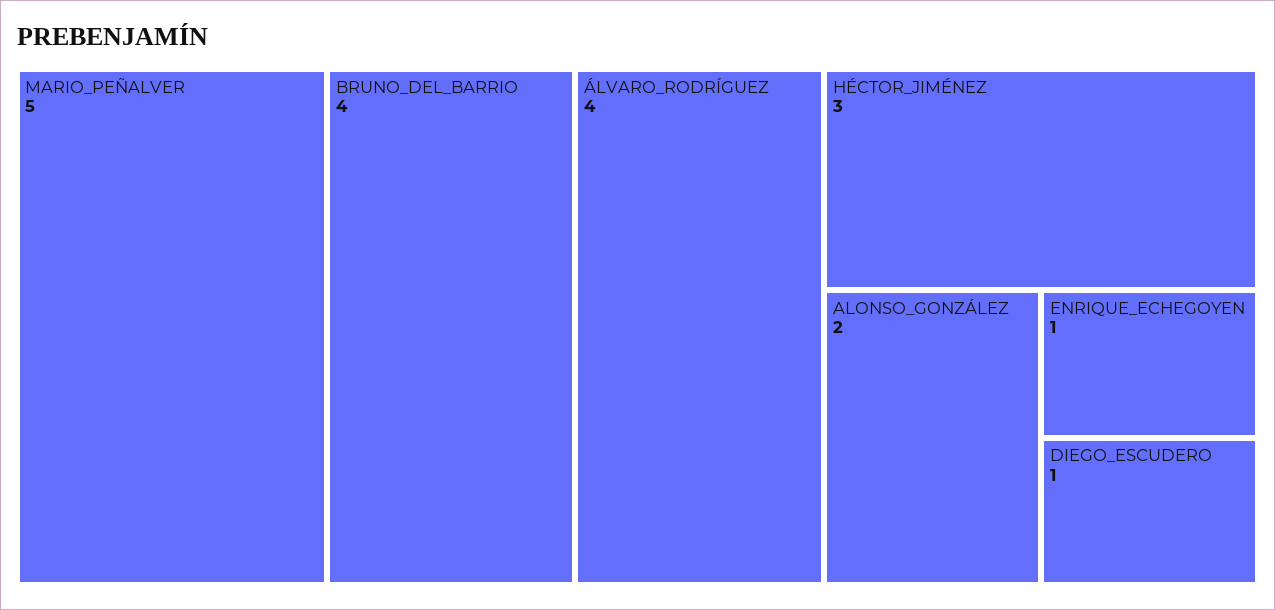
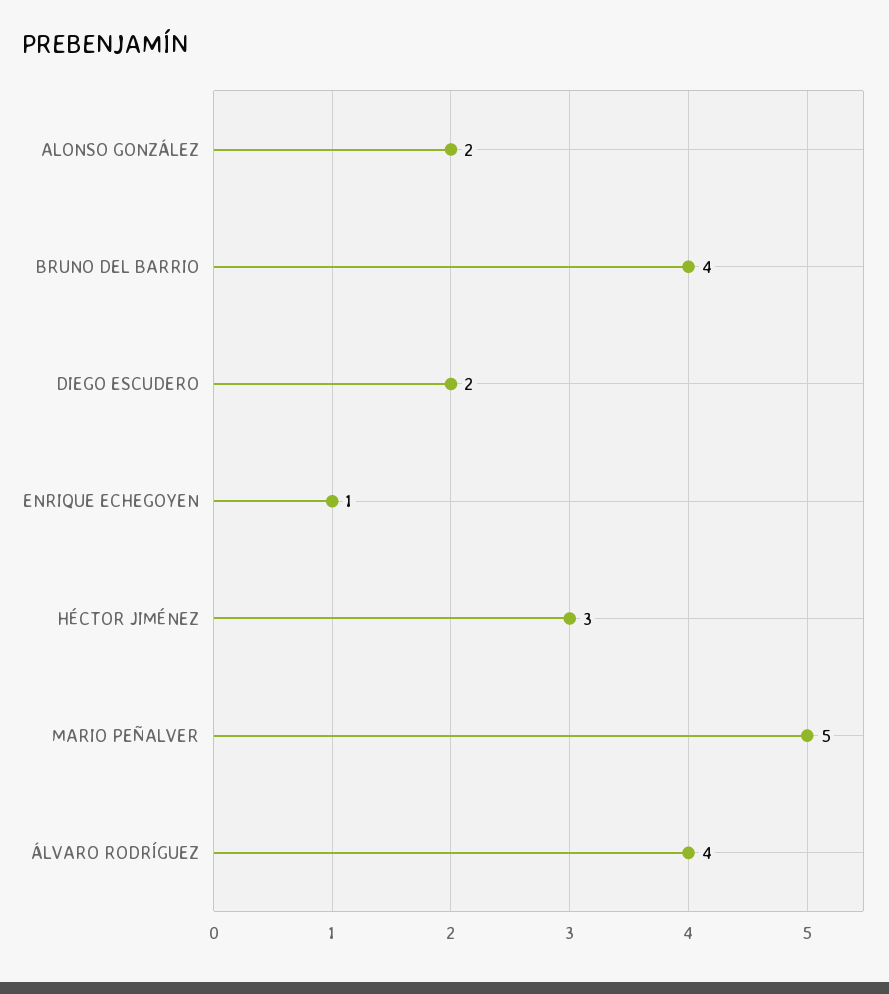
DIEGO_ESCUDERO: 1 -> 2

